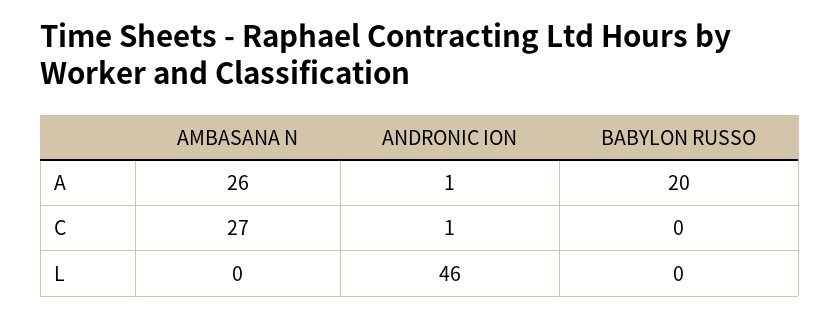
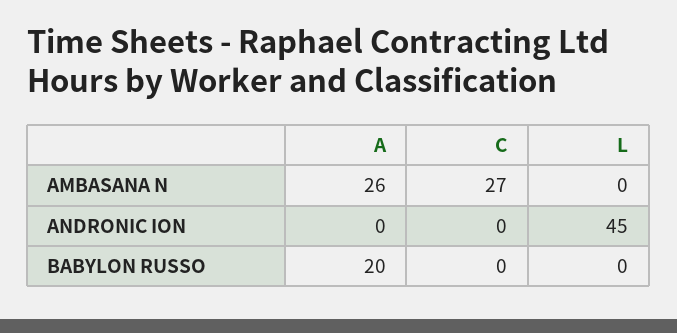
ANDRONIC ION, A: 1 -> 0
ANDRONIC ION, C: 1 -> 0
ANDRONIC ION, L: 46 -> 45

